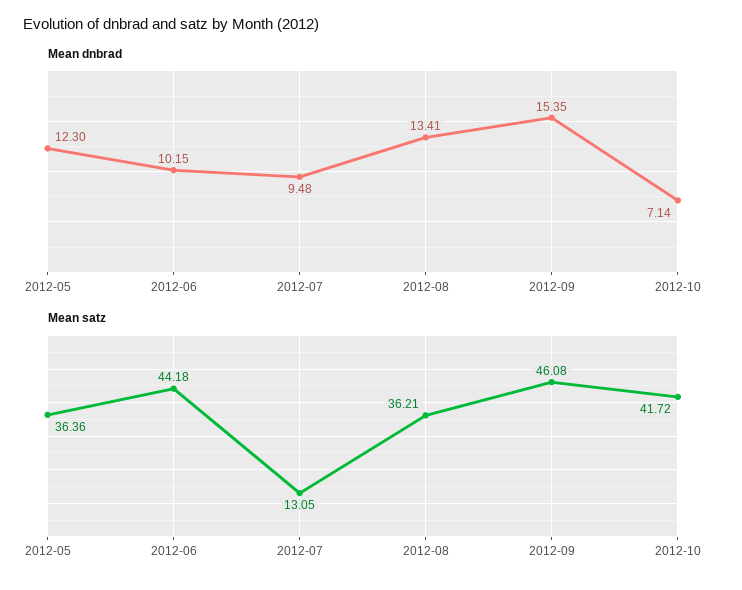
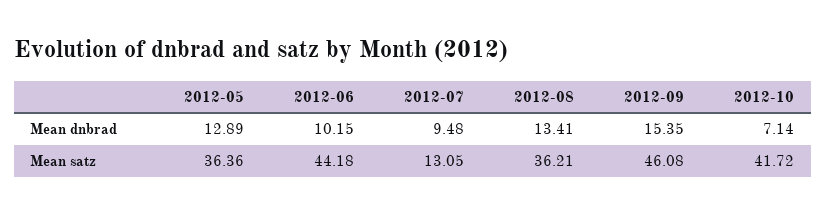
Mean dnbrad, 2012-05: 12.3 -> 12.89

